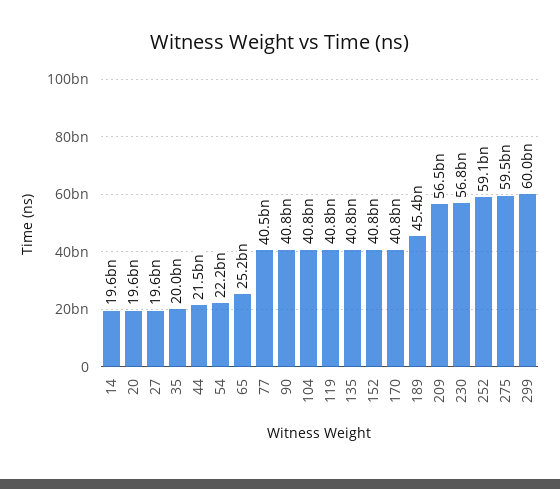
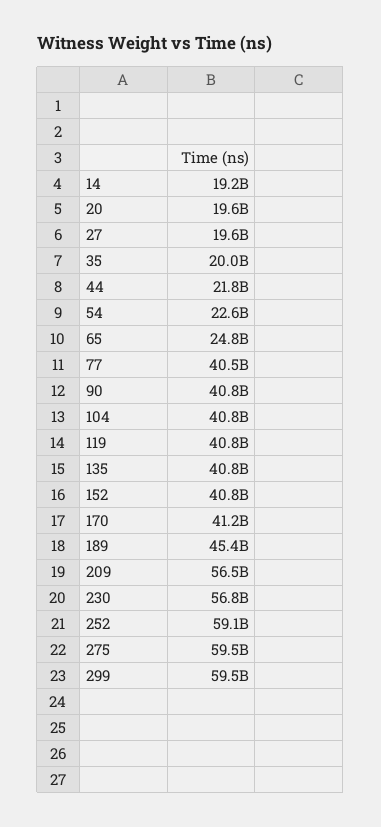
14: 19600000000 -> 19200000000
44: 21500000000 -> 21800000000
54: 22200000000 -> 22600000000
65: 25200000000 -> 24800000000
170: 40800000000 -> 41200000000
299: 60000000000 -> 59500000000

